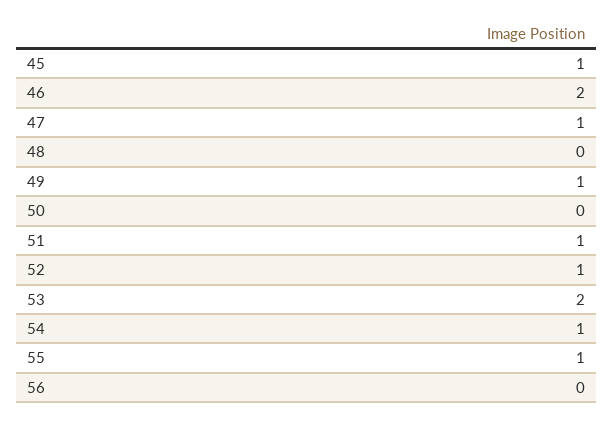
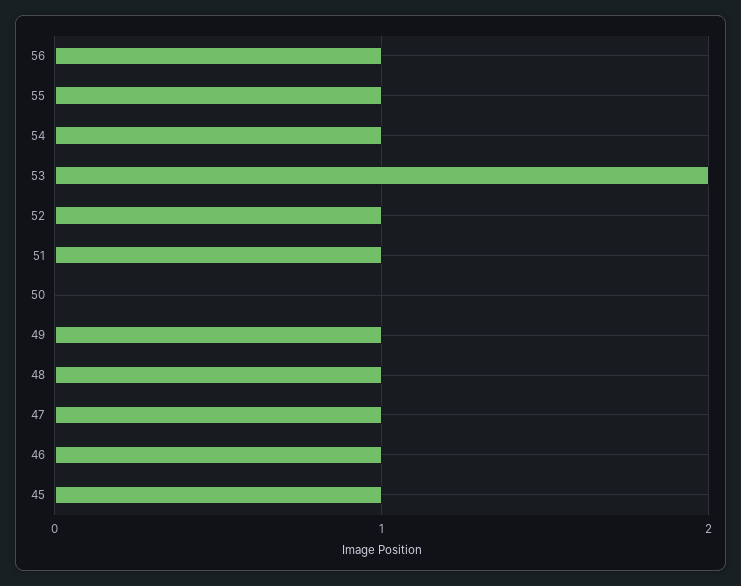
46: 2 -> 1
48: 0 -> 1
56: 0 -> 1

